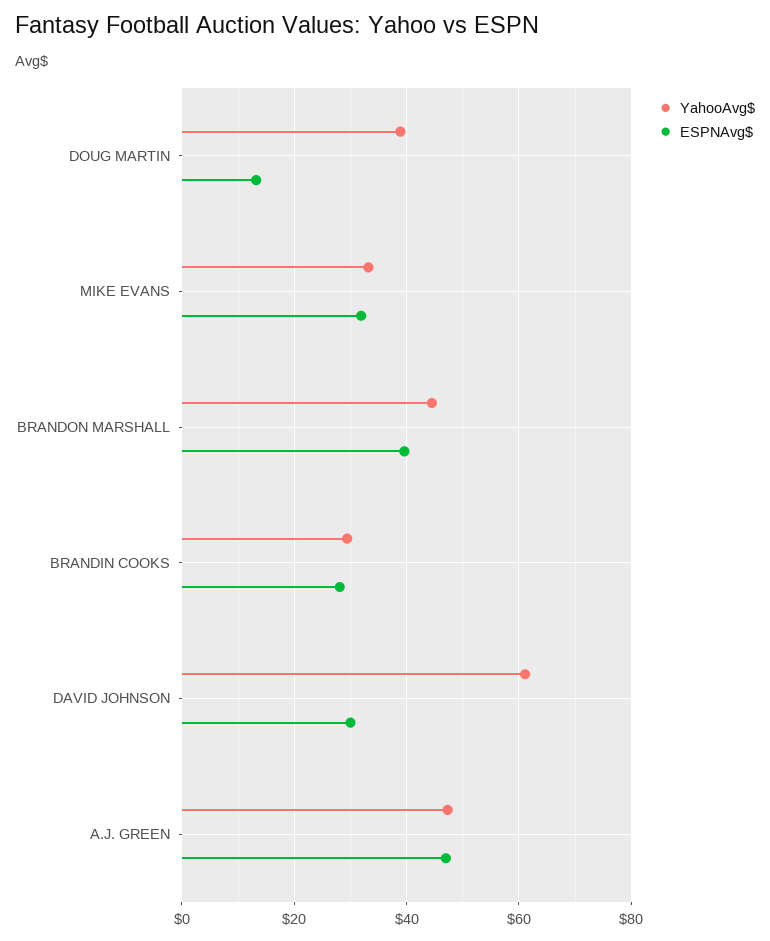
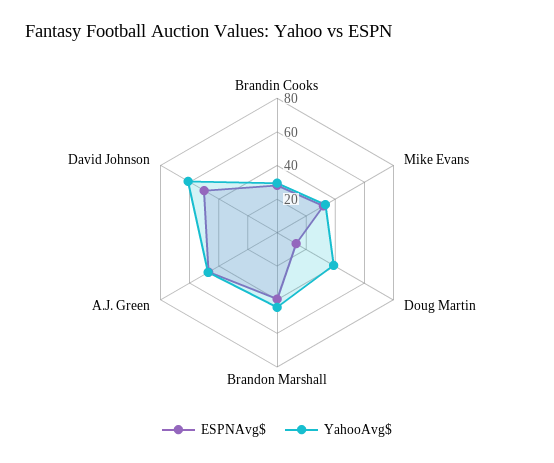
ESPNAvg$, DAVID JOHNSON: 30 -> 50

